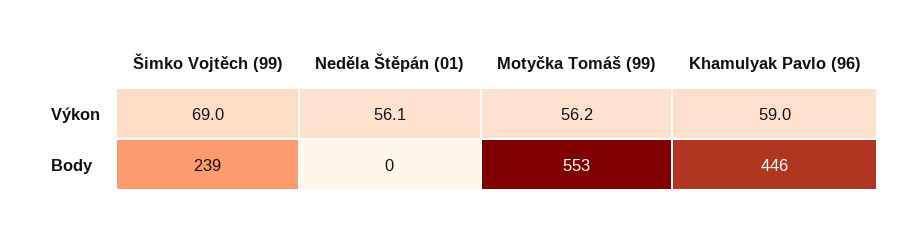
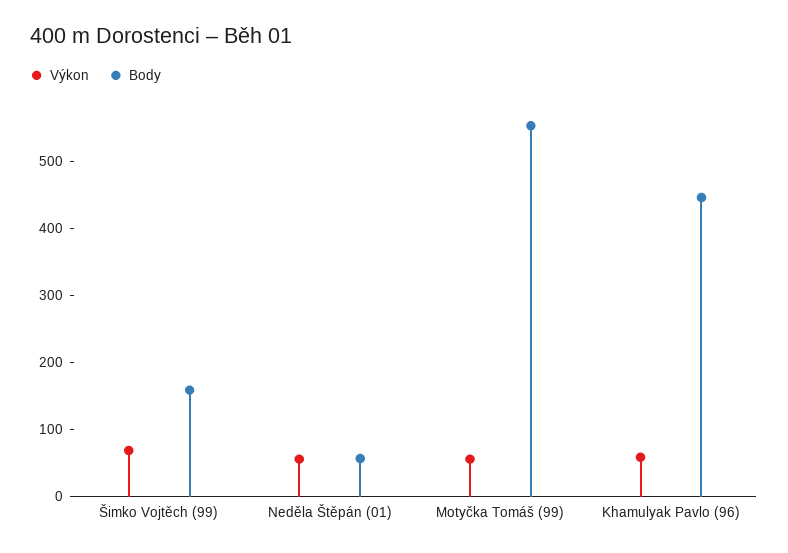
Body, Šimko Vojtěch (99): 239 -> 160
Body, Neděla Štěpán (01): 0 -> 60

